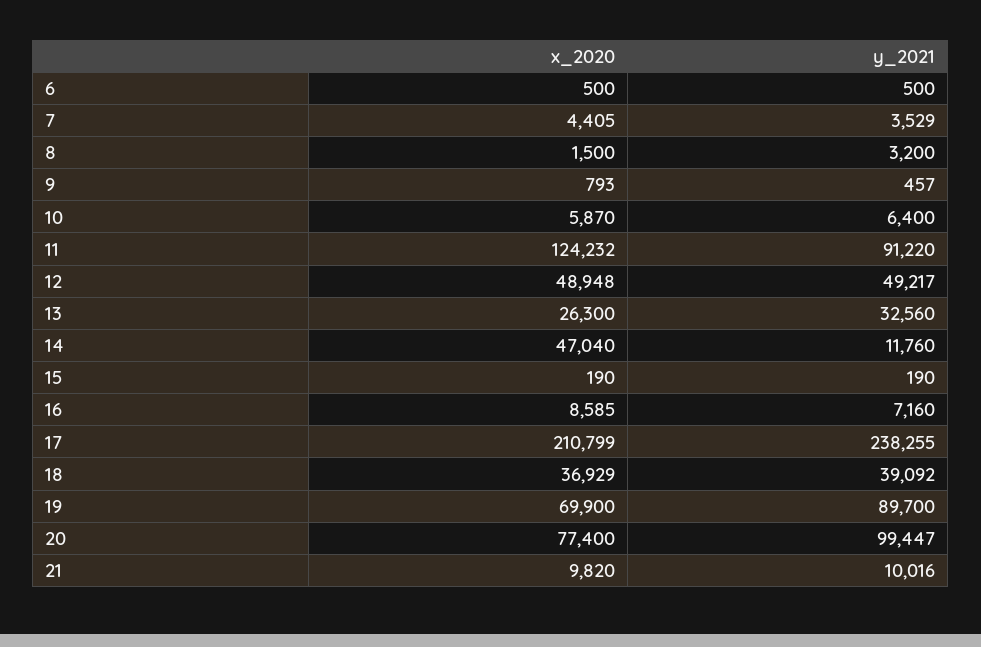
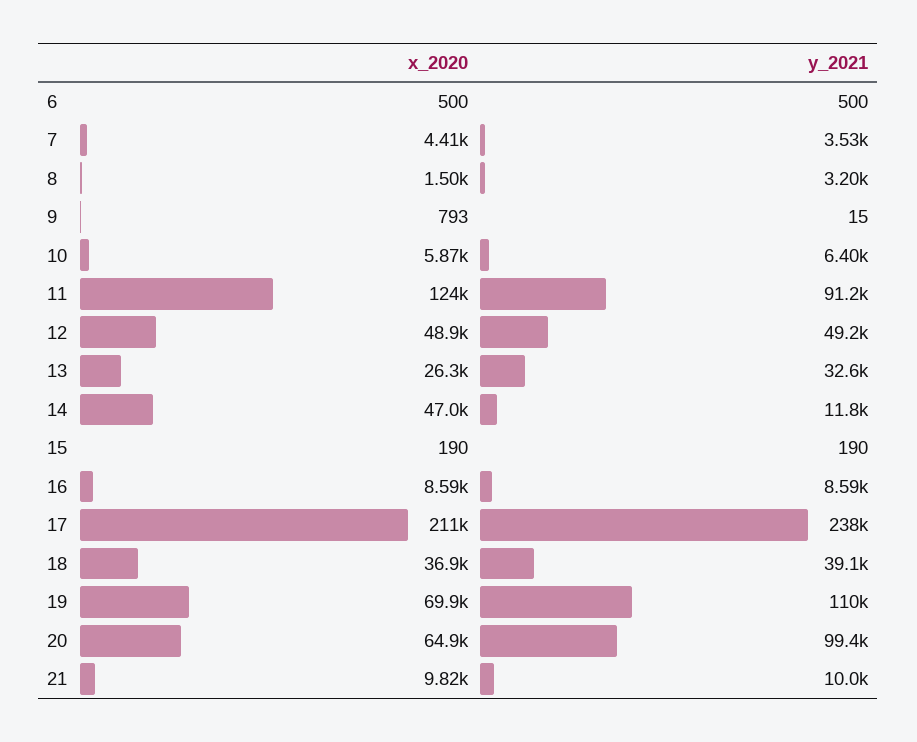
y_2021, 9: 457 -> 15
y_2021, 16: 7160 -> 8590
y_2021, 19: 89700 -> 110000
x_2020, 20: 77400 -> 64900

